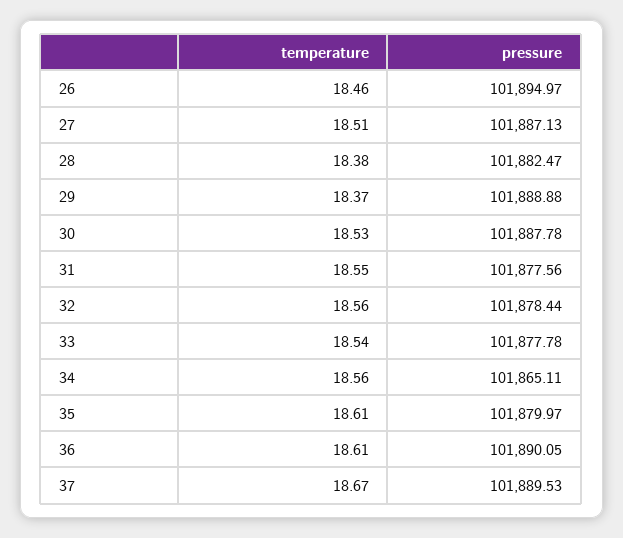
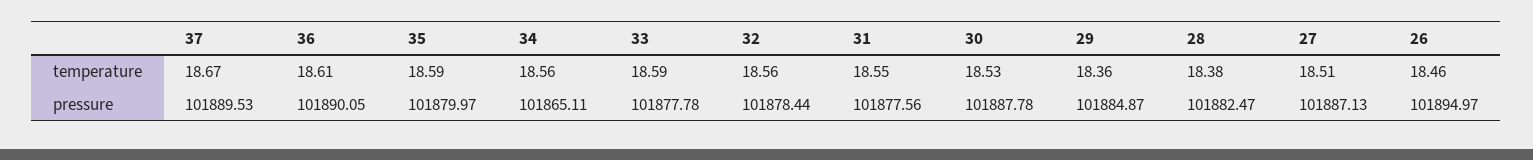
temperature, 29: 18.37 -> 18.36
pressure, 29: 101888.88 -> 101884.87
temperature, 33: 18.54 -> 18.59
temperature, 35: 18.61 -> 18.59

